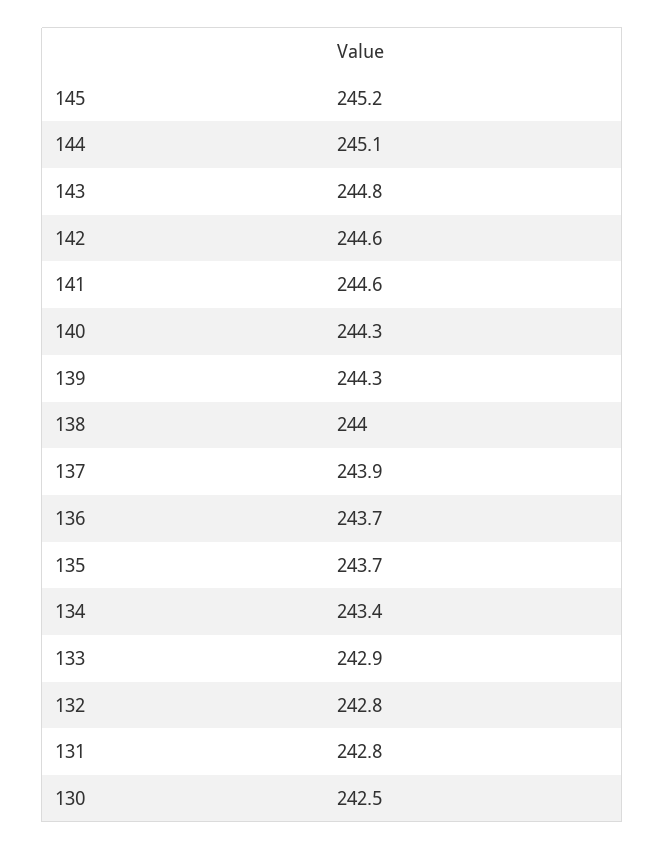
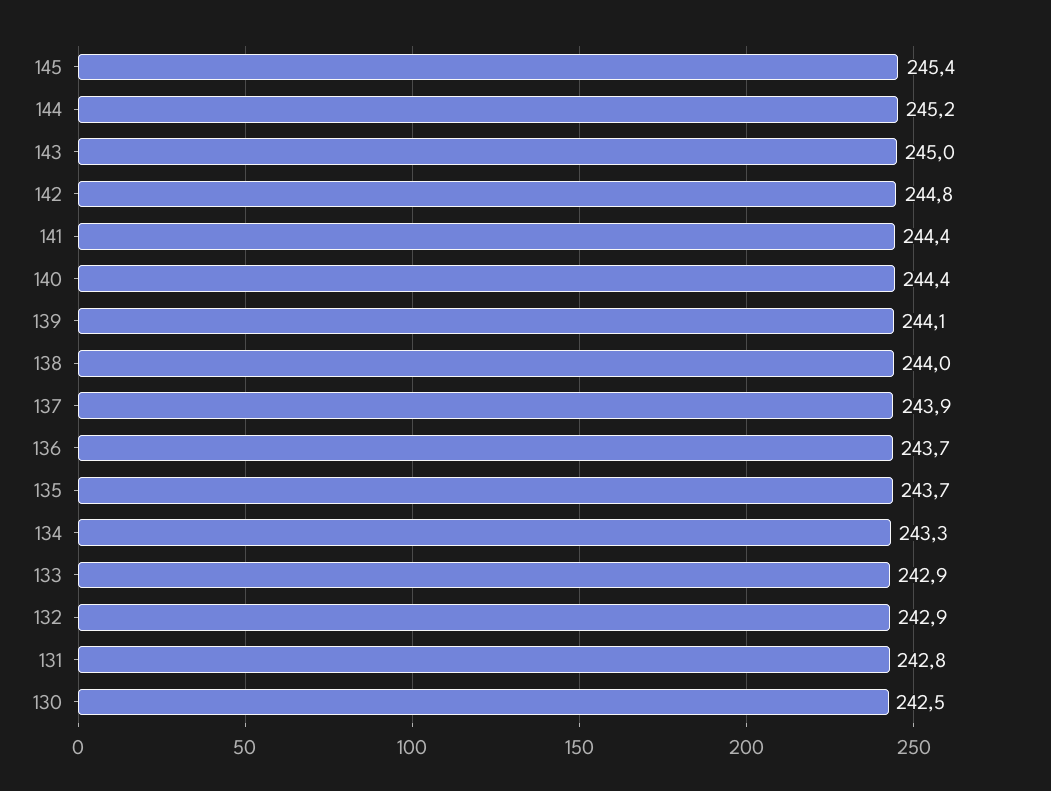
145: 245.2 -> 245.4
144: 245.1 -> 245.2
143: 244.8 -> 245
142: 244.6 -> 244.8
141: 244.6 -> 244.4
140: 244.3 -> 244.4
139: 244.3 -> 244.1
134: 243.4 -> 243.3
132: 242.8 -> 242.9

